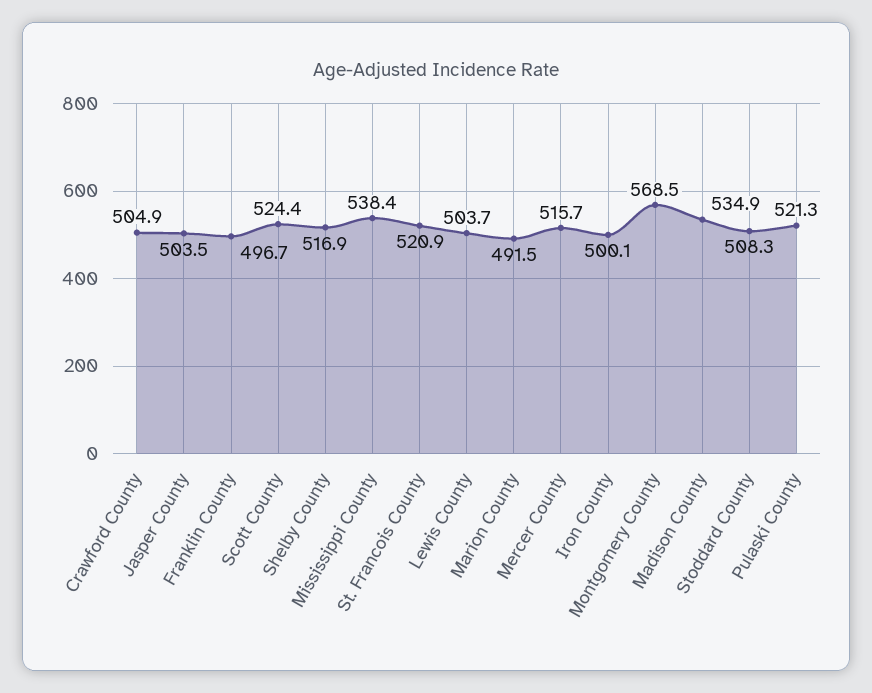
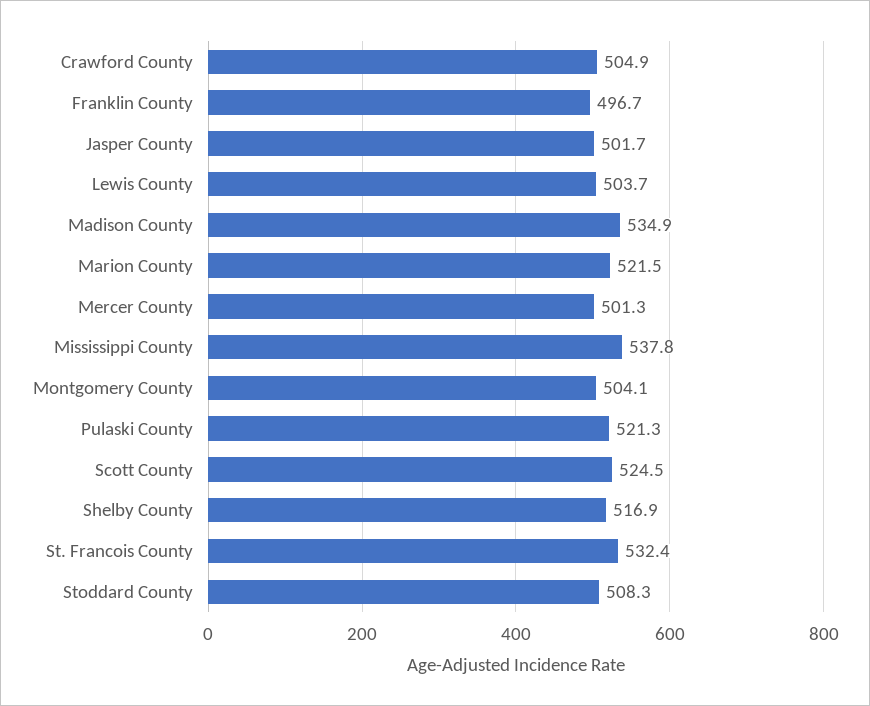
Jasper County: 503.5 -> 501.7
Scott County: 524.4 -> 524.5
Mississippi County: 538.4 -> 537.8
St. Francois County: 520.9 -> 532.4
Marion County: 491.5 -> 521.5
Mercer County: 515.7 -> 501.3
Iron County: 500.1 -> none
Montgomery County: 568.5 -> 504.1

